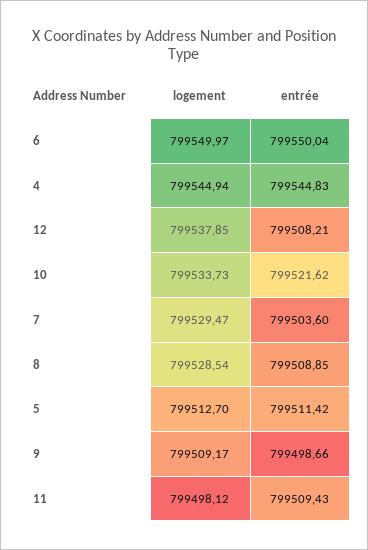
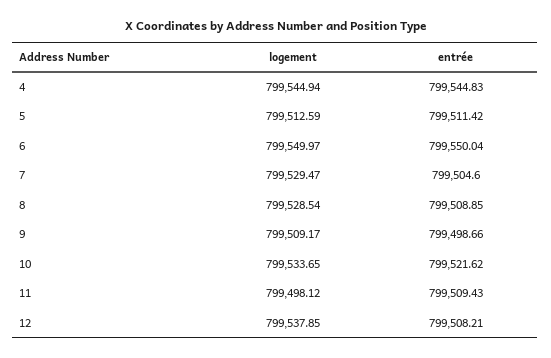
logement, 10: 799533.73 -> 799533.65
entrée, 7: 799503.6 -> 799504.6
logement, 5: 799512.7 -> 799512.59

